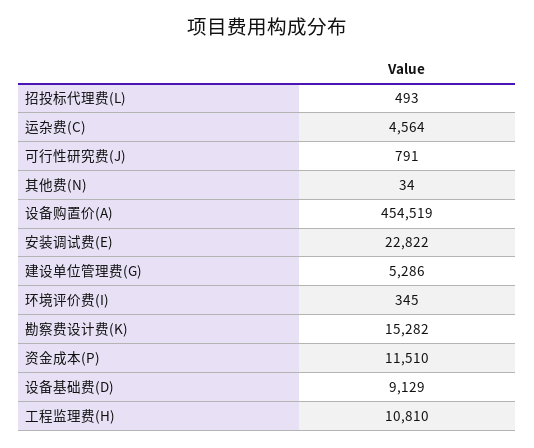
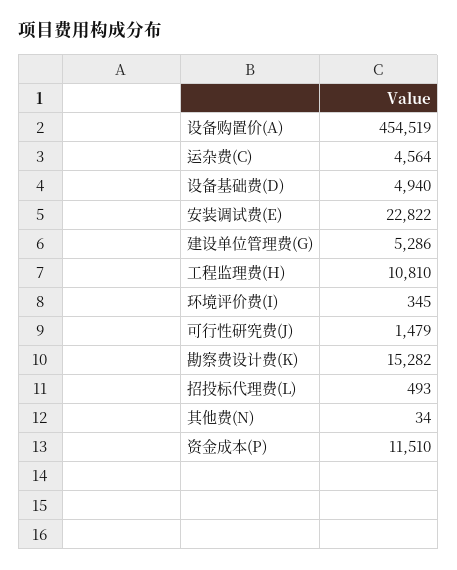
可行性研究费(J): 791 -> 1479
设备基础费(D): 9129 -> 4940

